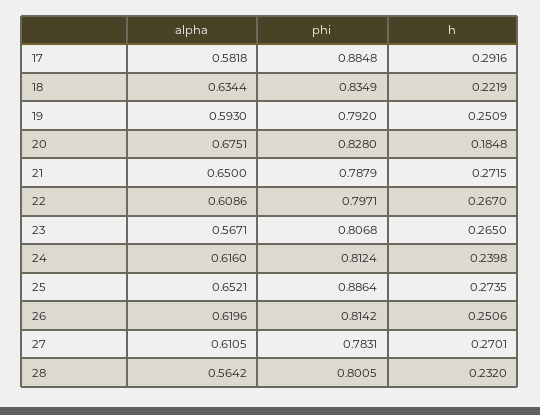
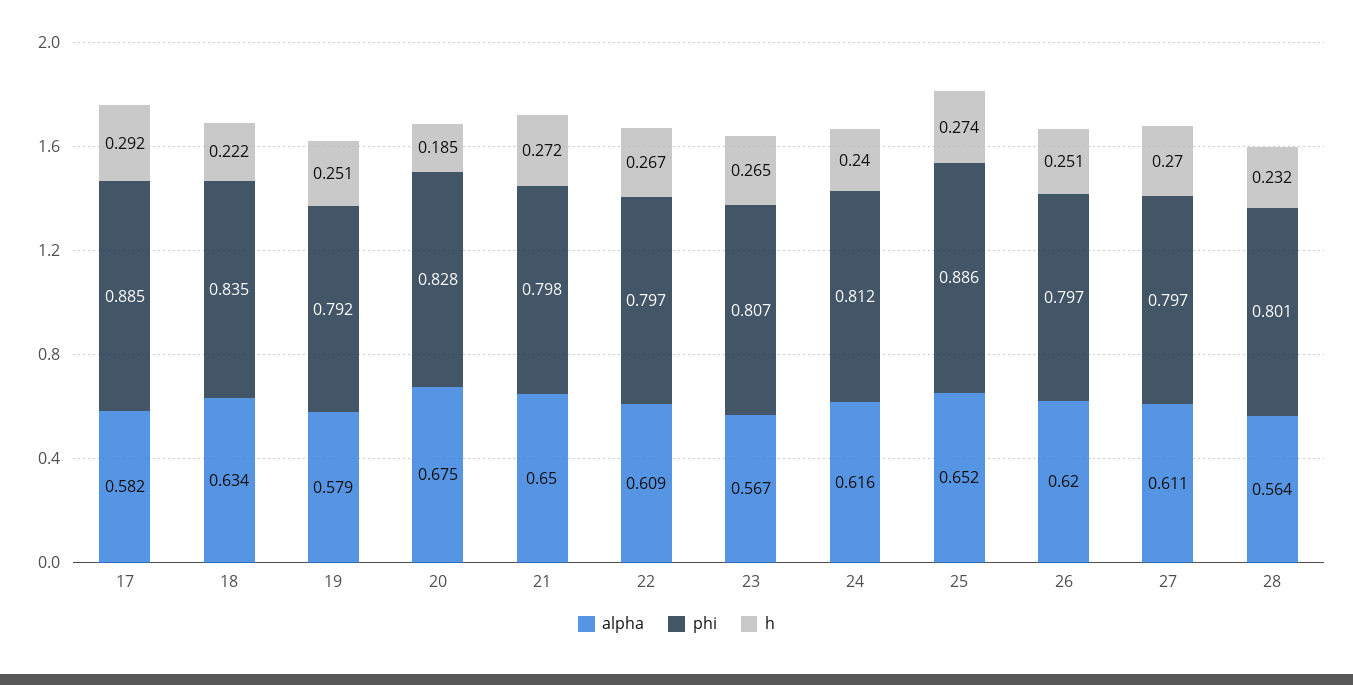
alpha, 19: 0.593 -> 0.579
phi, 21: 0.7879 -> 0.798
phi, 26: 0.8142 -> 0.797
phi, 27: 0.7831 -> 0.797

